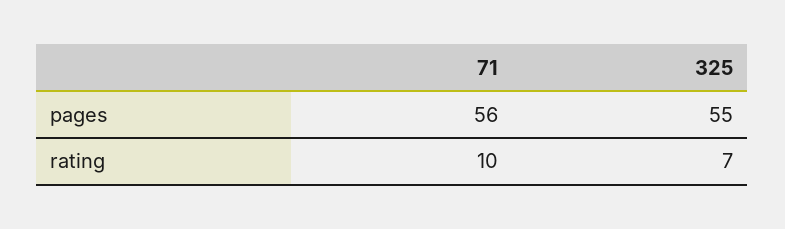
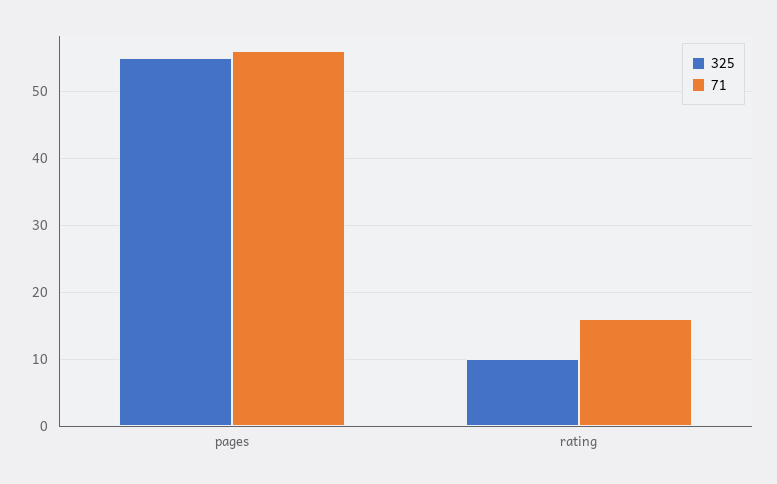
71, rating: 10 -> 16
325, rating: 7 -> 10

